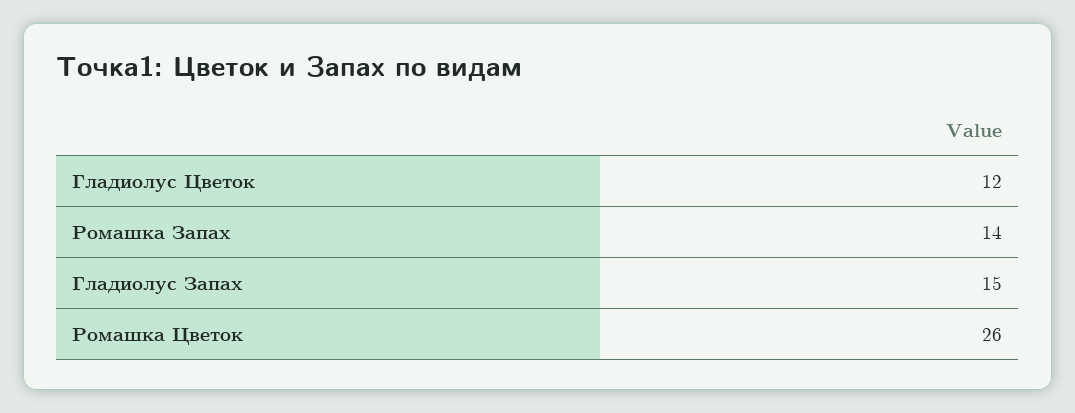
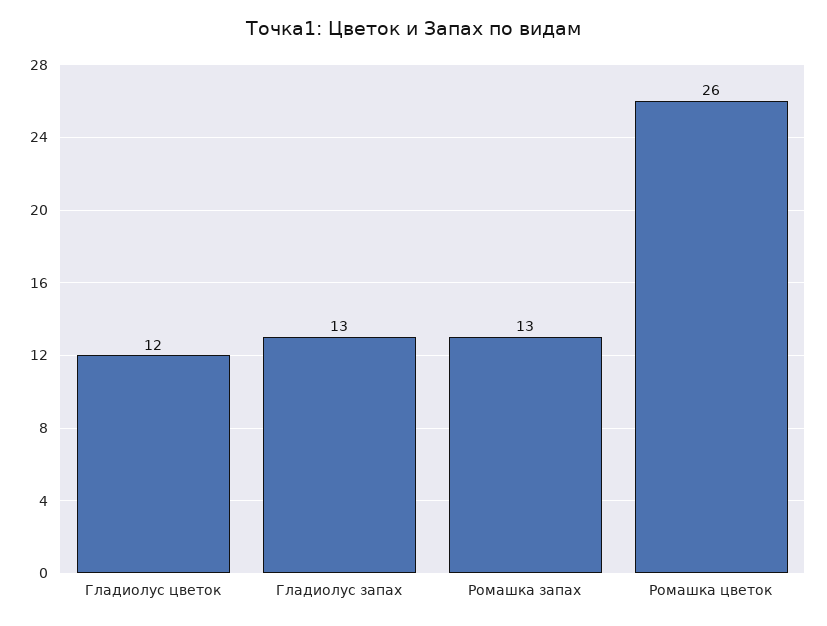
Ромашка Запах: 14 -> 13
Гладиолус Запах: 15 -> 13

